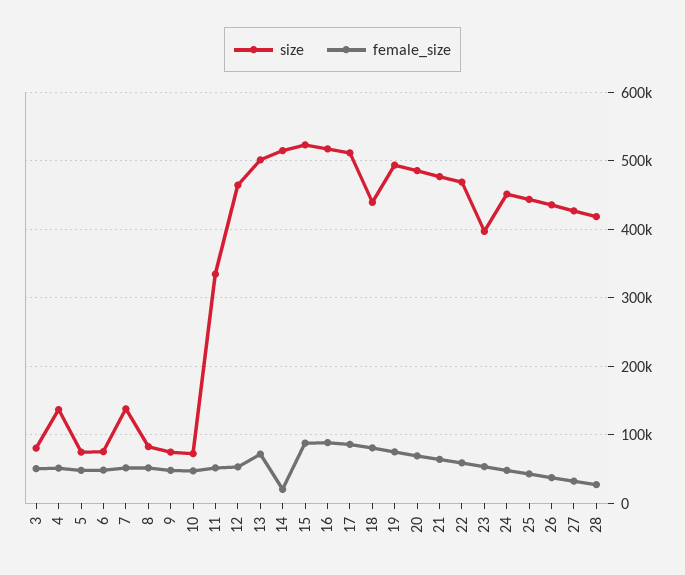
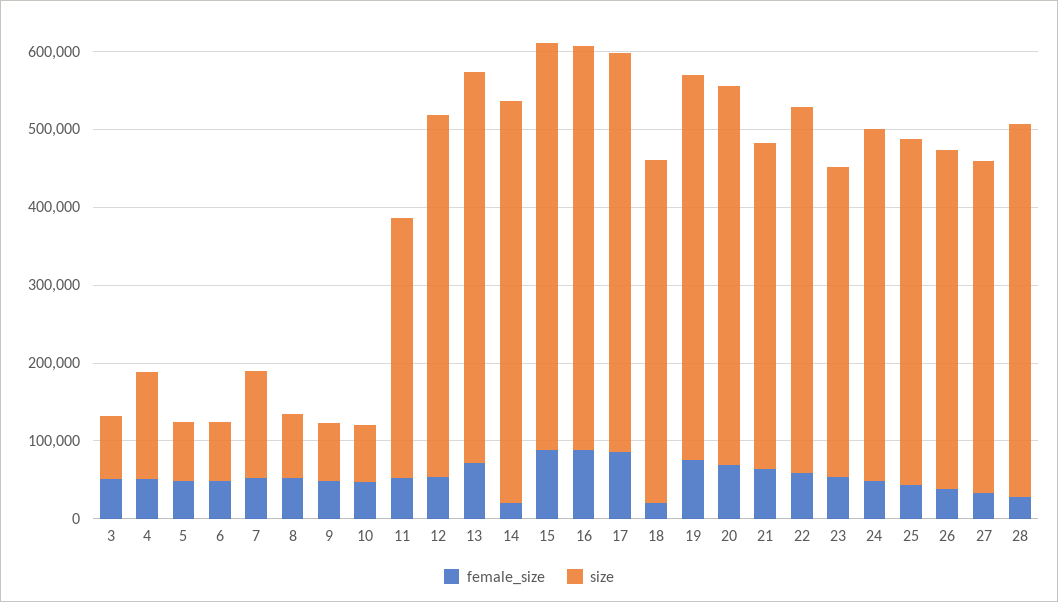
female_size, 18: 80000 -> 20000
size, 21: 480000 -> 420000
size, 28: 420000 -> 480000

